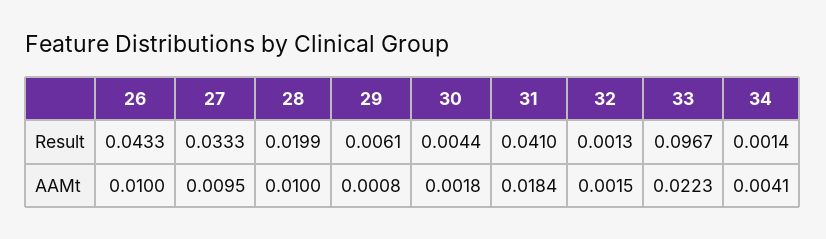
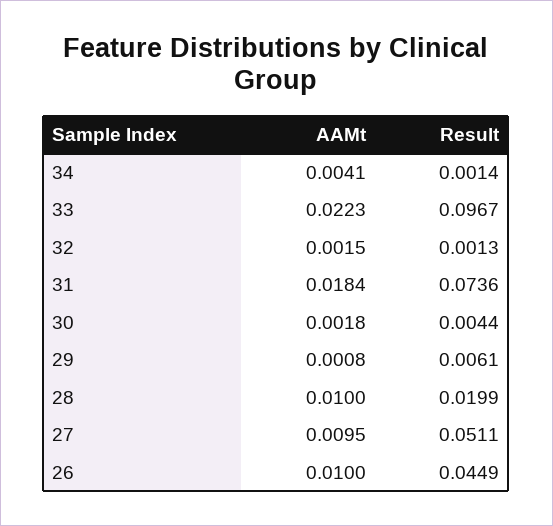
26, Result: 0.0433 -> 0.0449
27, Result: 0.0333 -> 0.0511
31, Result: 0.041 -> 0.0736

